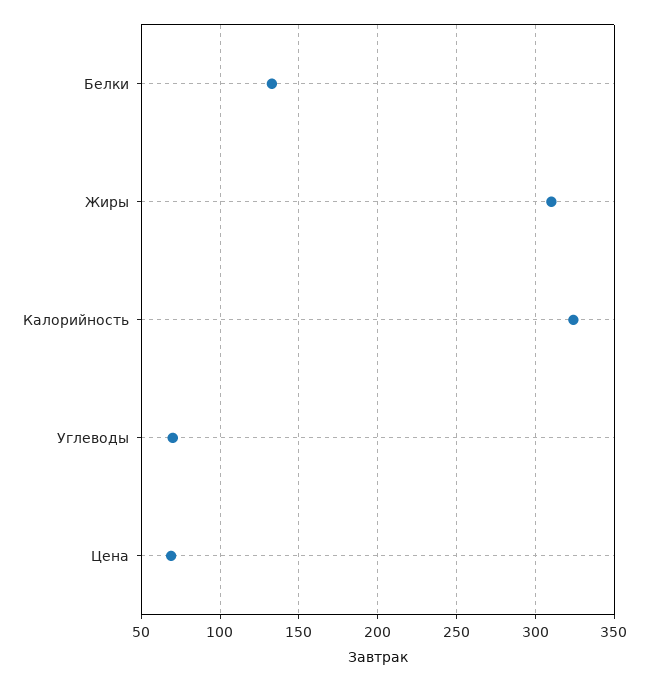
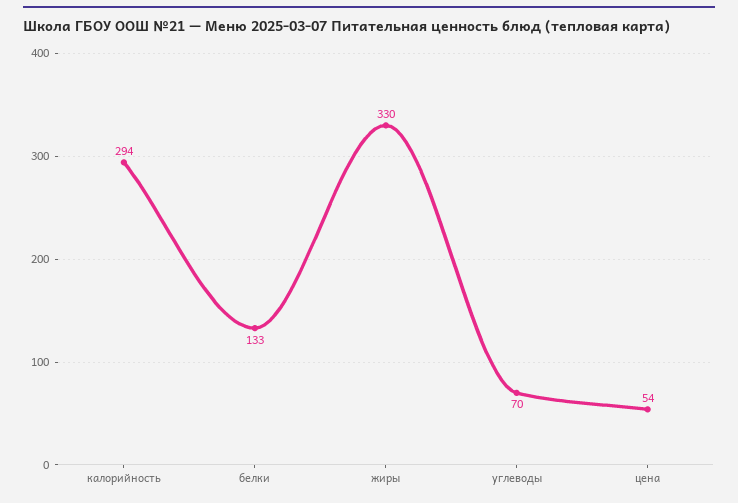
Жиры: 310 -> 330
Калорийность: 325 -> 294
Цена: 70 -> 54

